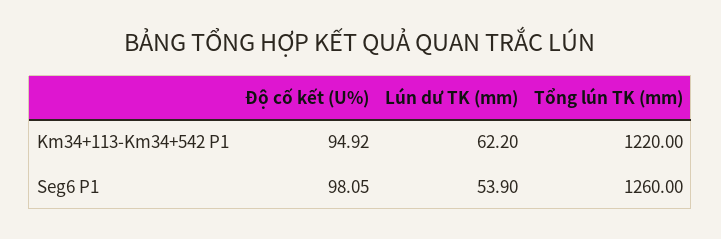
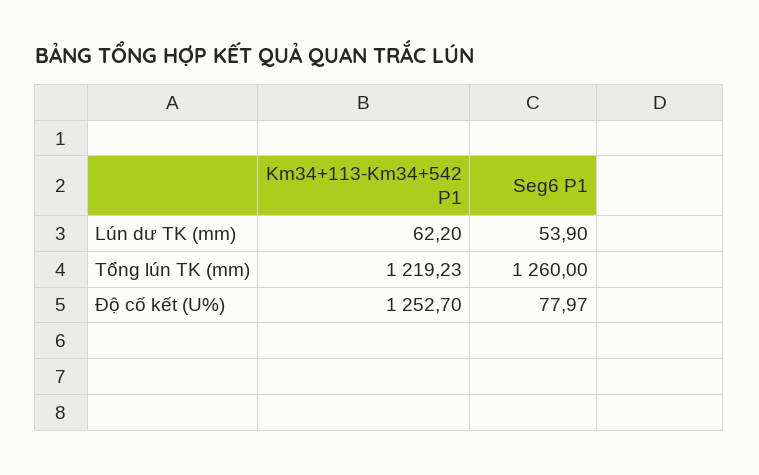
Độ cố kết (U%), Km34+113-Km34+542 P1: 94.92 -> 1252.7
Tổng lún TK (mm), Km34+113-Km34+542 P1: 1220 -> 1219.23
Độ cố kết (U%), Seg6 P1: 98.05 -> 77.97

